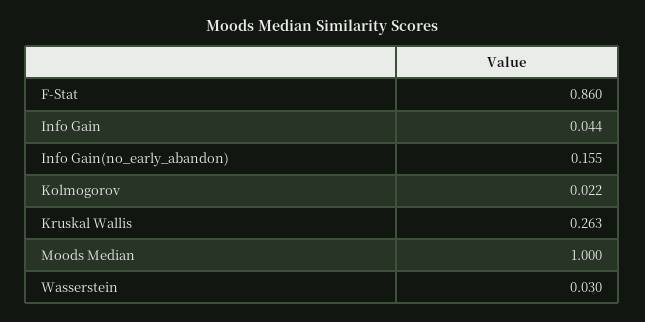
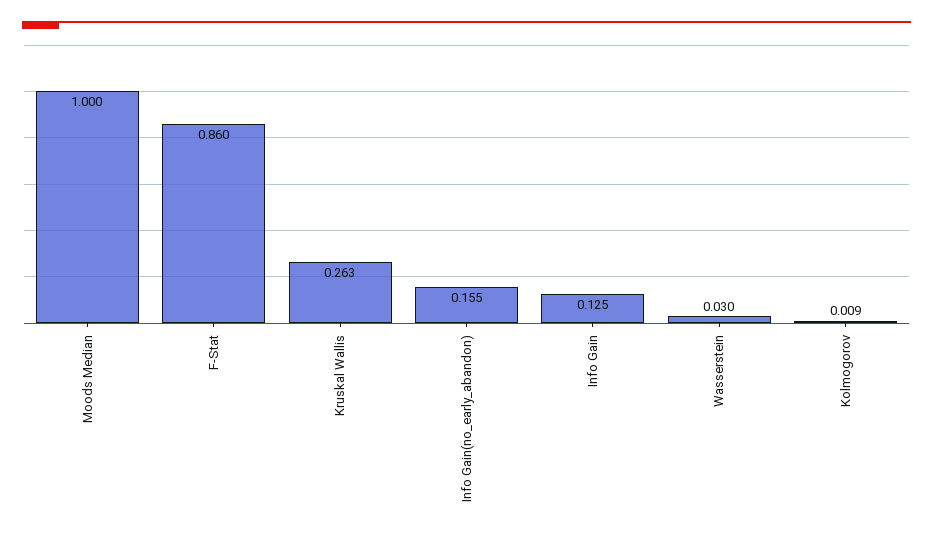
Info Gain: 0.044 -> 0.125
Kolmogorov: 0.022 -> 0.009

